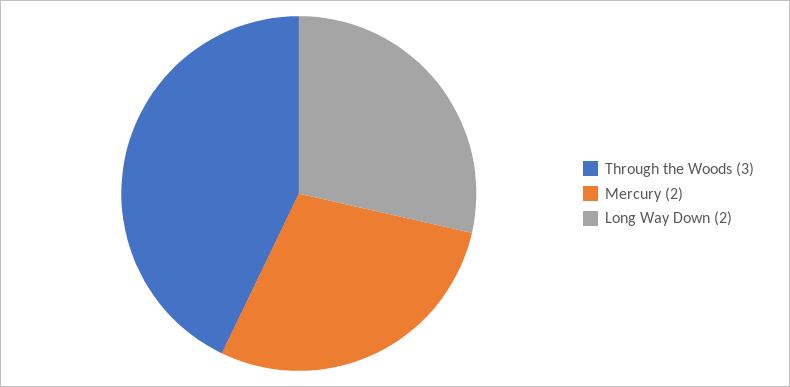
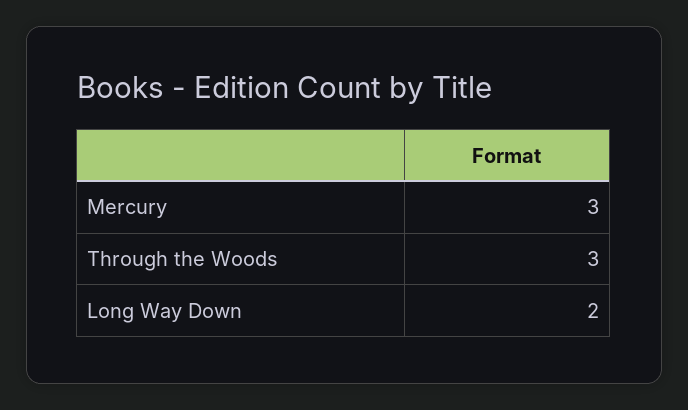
Mercury: 2 -> 3

